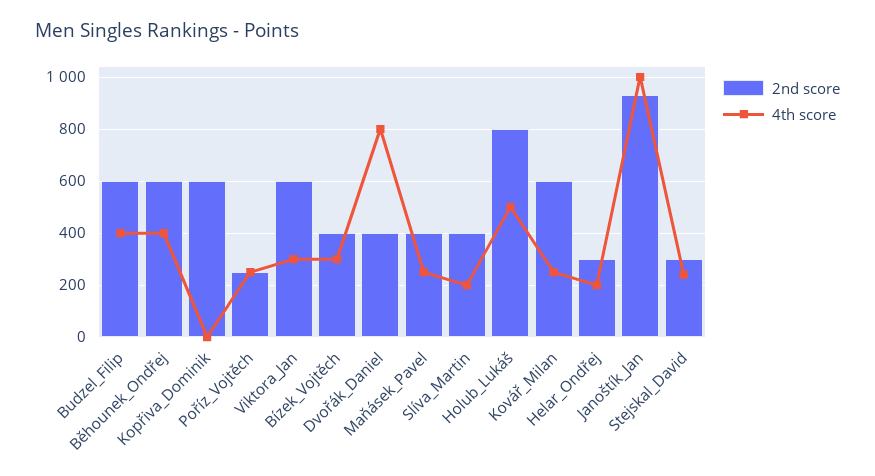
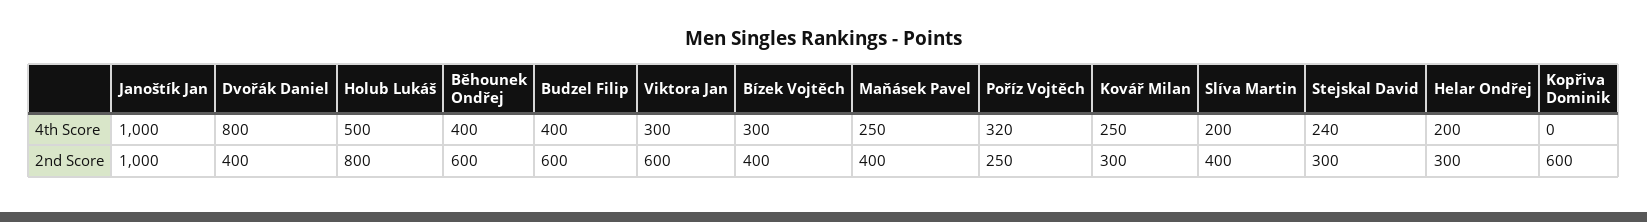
4th score, Poříz_Vojtěch: 250 -> 320
2nd score, Kovář_Milan: 600 -> 300
2nd score, Janoštík_Jan: 925 -> 1000

